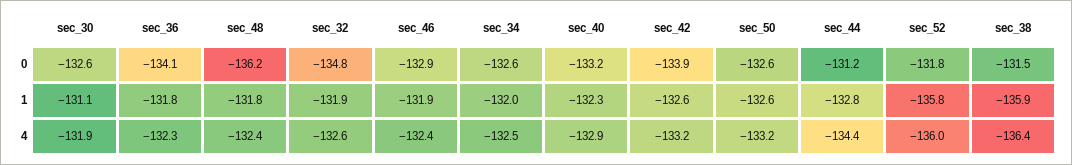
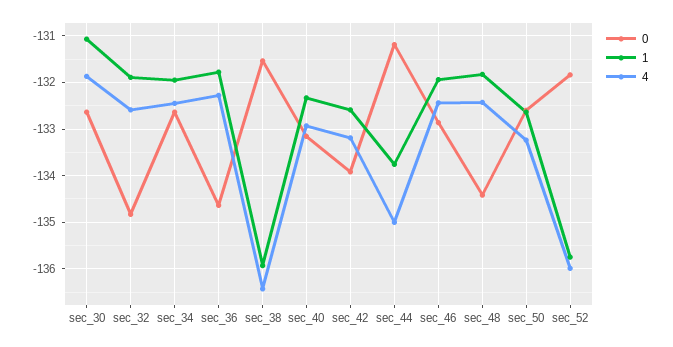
0, sec_36: -134.1 -> -134.6
0, sec_48: -136.2 -> -134.4
1, sec_44: -132.8 -> -133.8
4, sec_44: -134.4 -> -135

